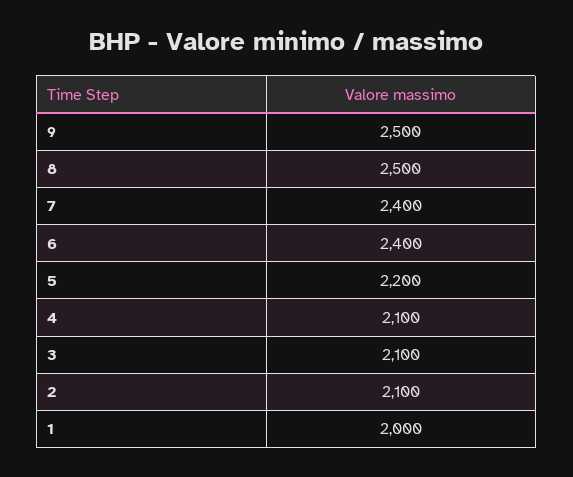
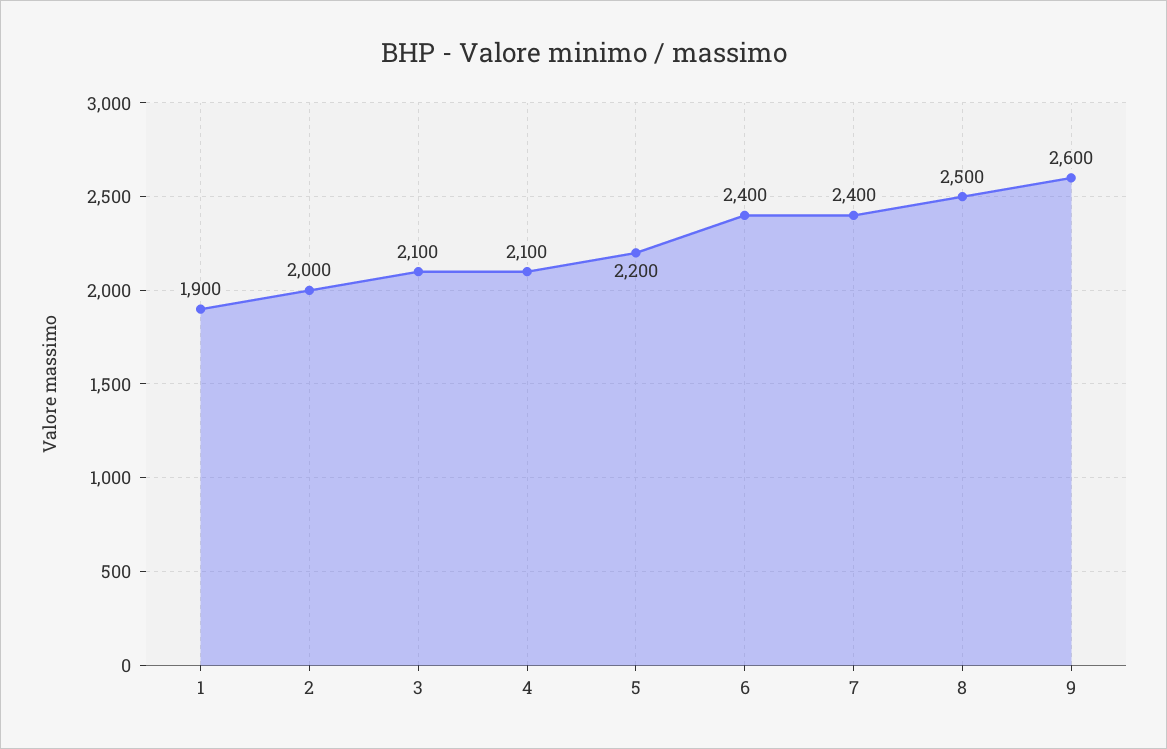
9: 2500 -> 2600
2: 2100 -> 2000
1: 2000 -> 1900

